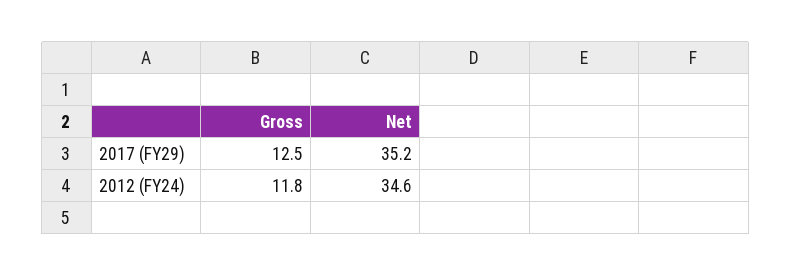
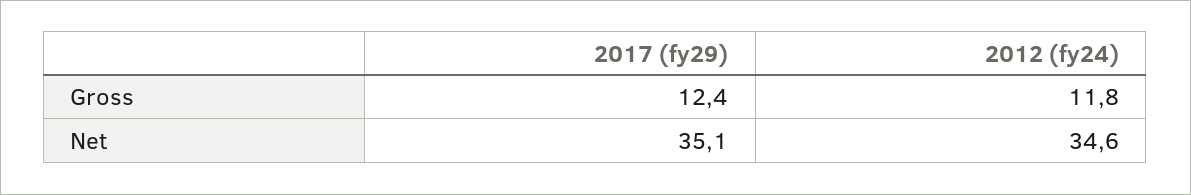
Gross, 2017 (FY29): 12.5 -> 12.4
Net, 2017 (FY29): 35.2 -> 35.1

